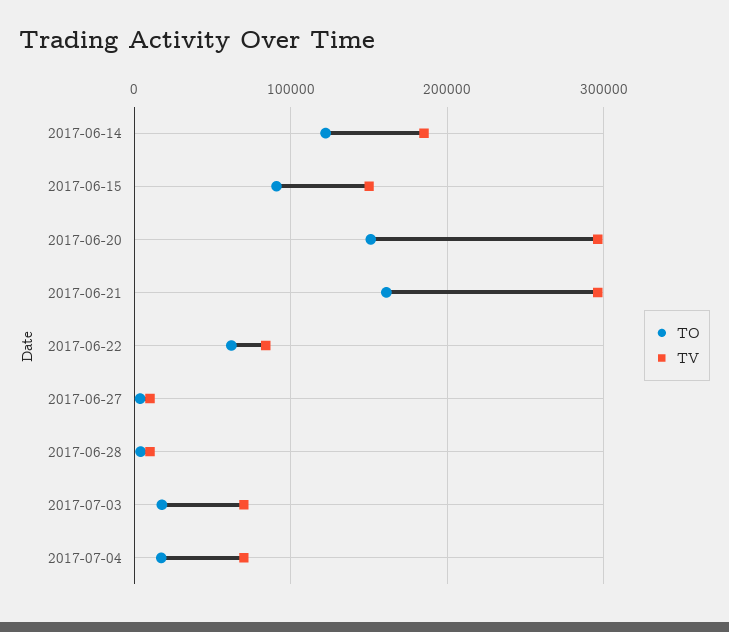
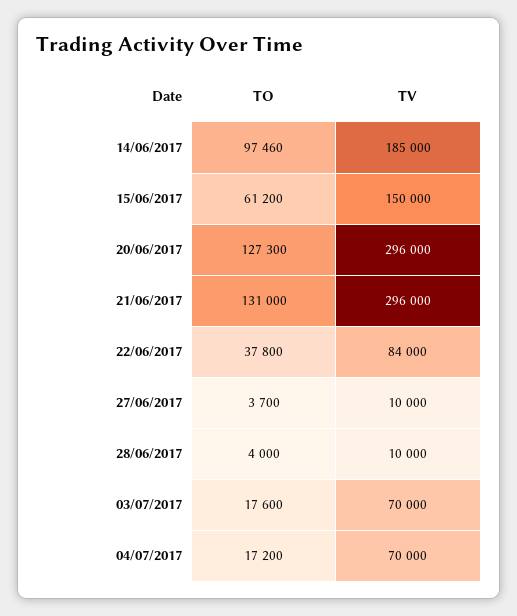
TO, 2017-06-14: 120000 -> 97460
TO, 2017-06-15: 90000 -> 61200
TO, 2017-06-20: 150000 -> 127300
TO, 2017-06-21: 160000 -> 131000
TO, 2017-06-22: 60000 -> 37800

